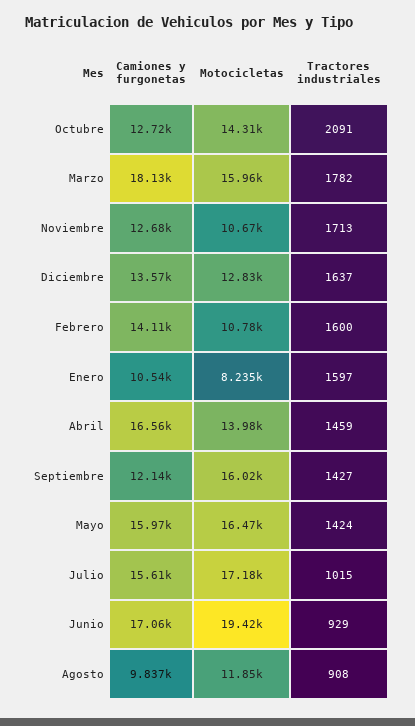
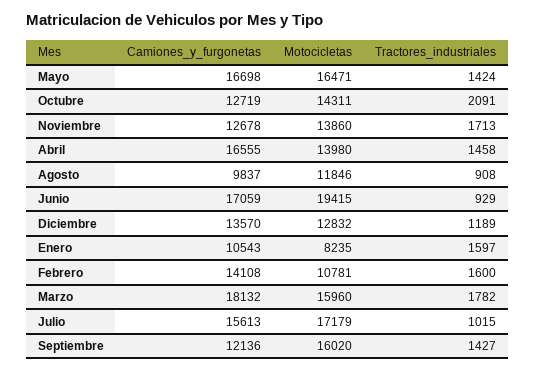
Motocicletas, Noviembre: 10670 -> 13860
Tractores industriales, Diciembre: 1637 -> 1189
Tractores industriales, Abril: 1459 -> 1458
Camiones y furgonetas, Mayo: 15970 -> 16698

